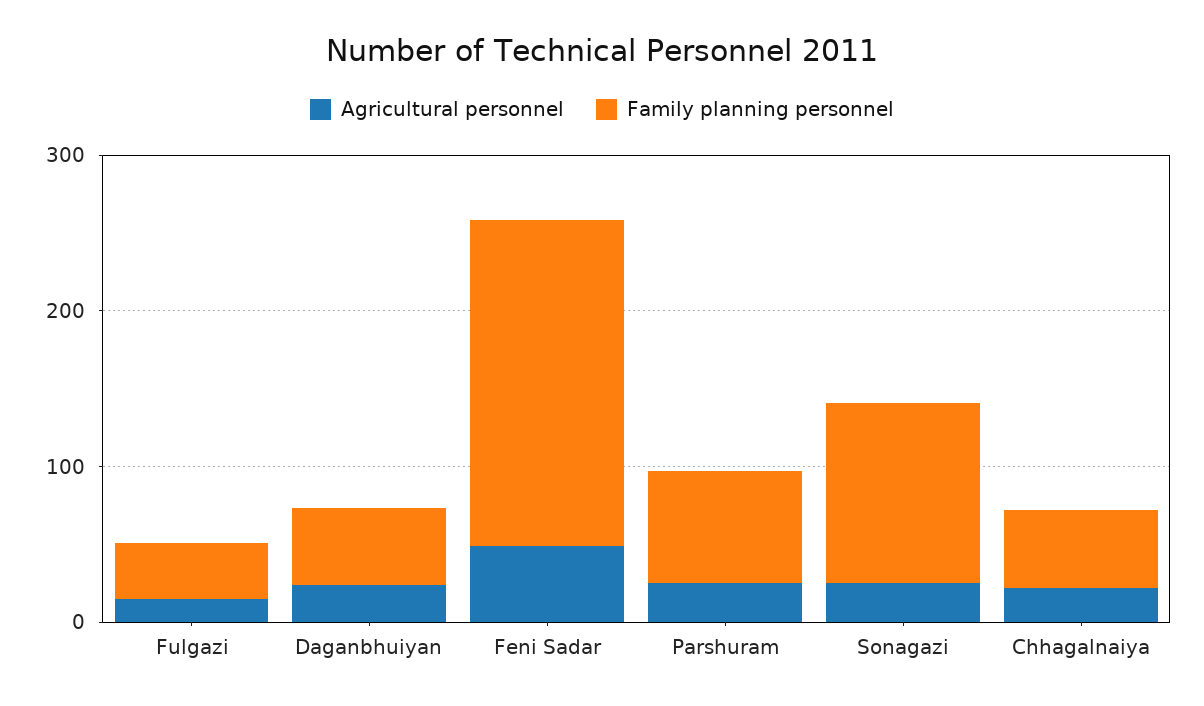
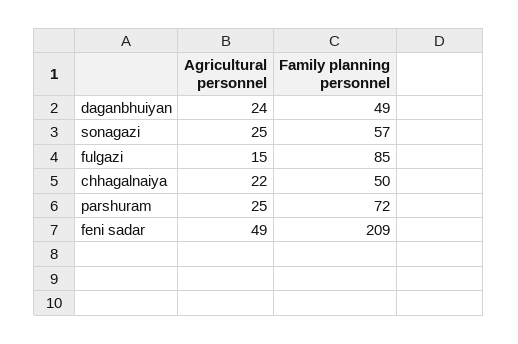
Family planning personnel, Fulgazi: 40 -> 85
Family planning personnel, Sonagazi: 120 -> 57

